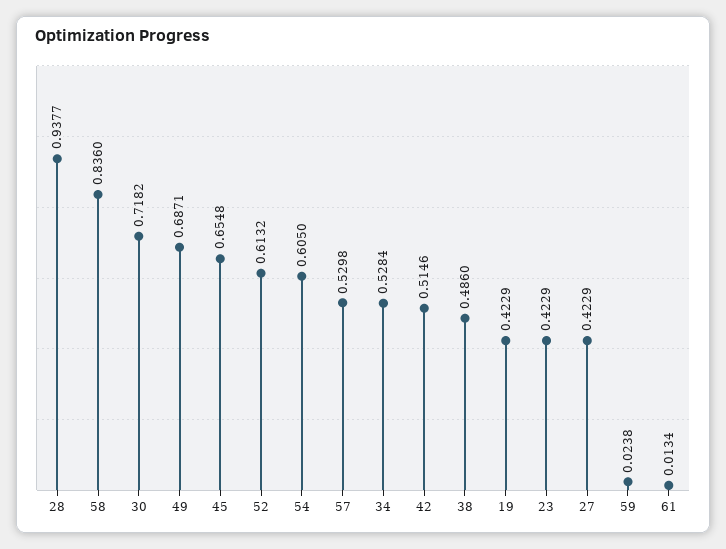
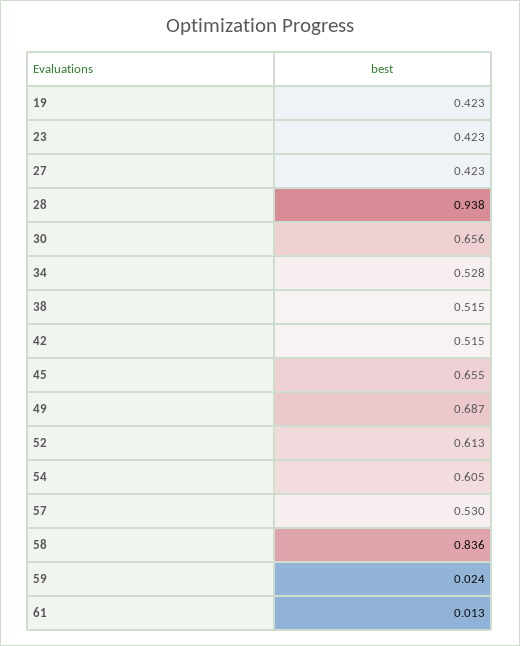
30: 0.7182 -> 0.656
38: 0.486 -> 0.515

